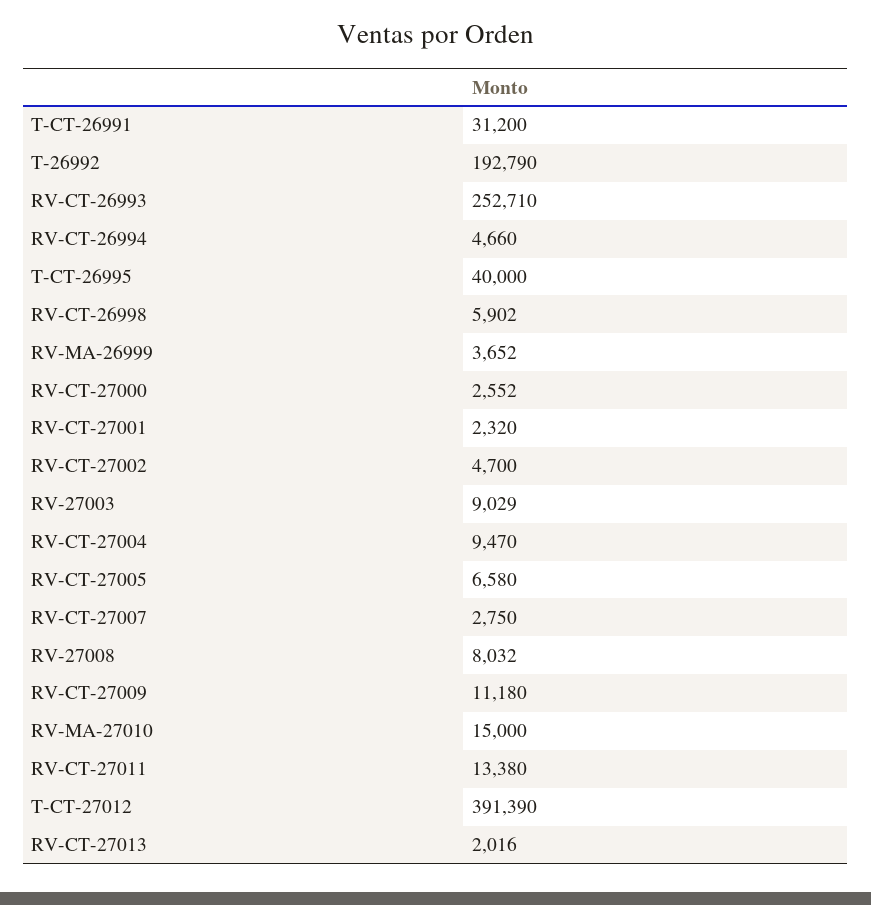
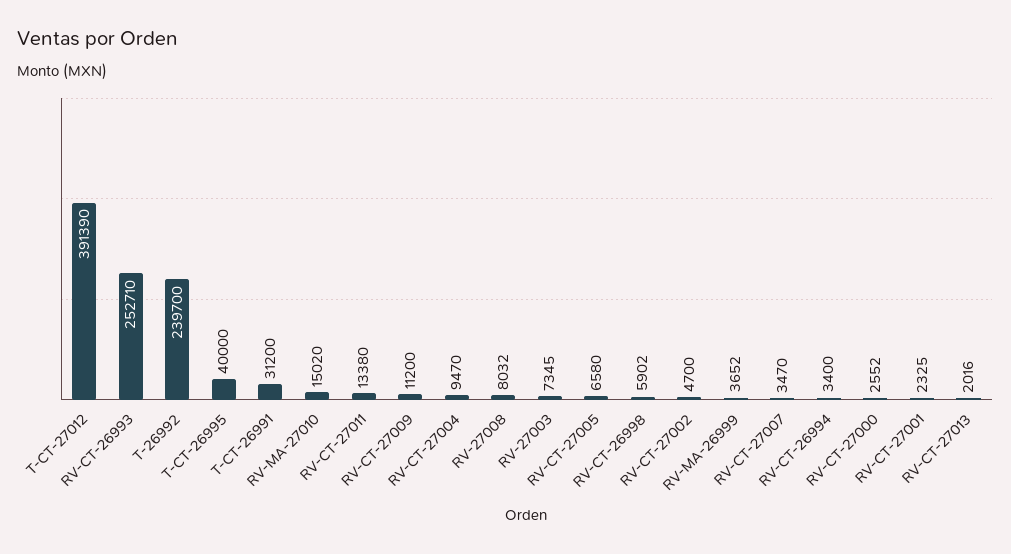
T-26992: 192790 -> 239700
RV-CT-26994: 4660 -> 3400
RV-CT-27001: 2320 -> 2325
RV-27003: 9029 -> 7345
RV-CT-27007: 2750 -> 3470
RV-CT-27009: 11180 -> 11200
RV-MA-27010: 15000 -> 15020

